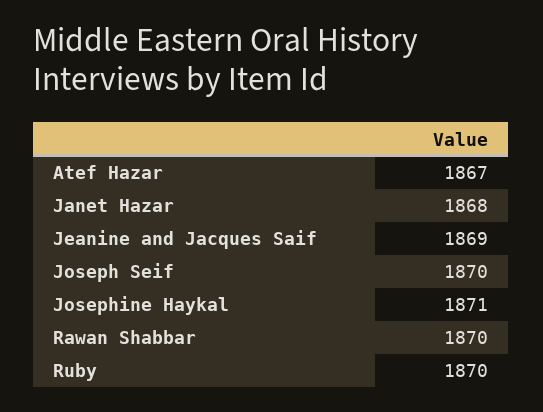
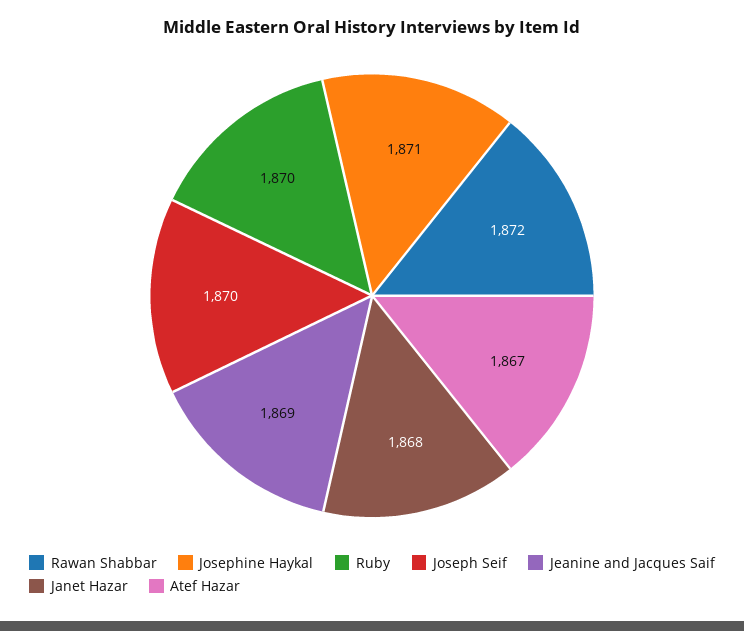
Rawan Shabbar: 1870 -> 1872

